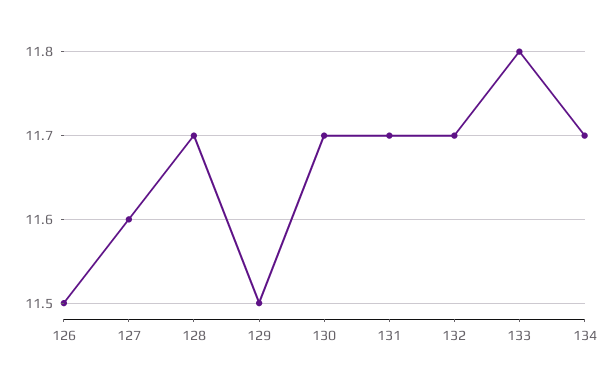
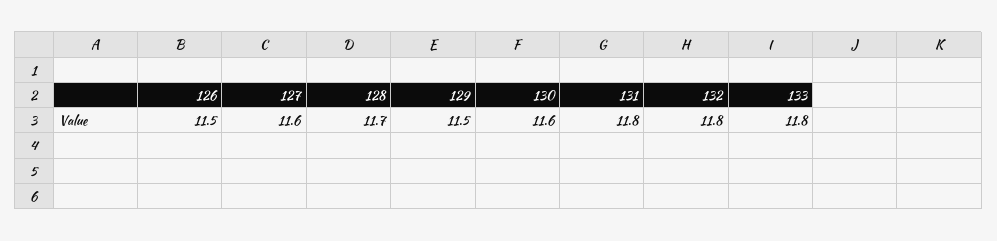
130: 11.7 -> 11.6
131: 11.7 -> 11.8
132: 11.7 -> 11.8
134: 11.7 -> none

